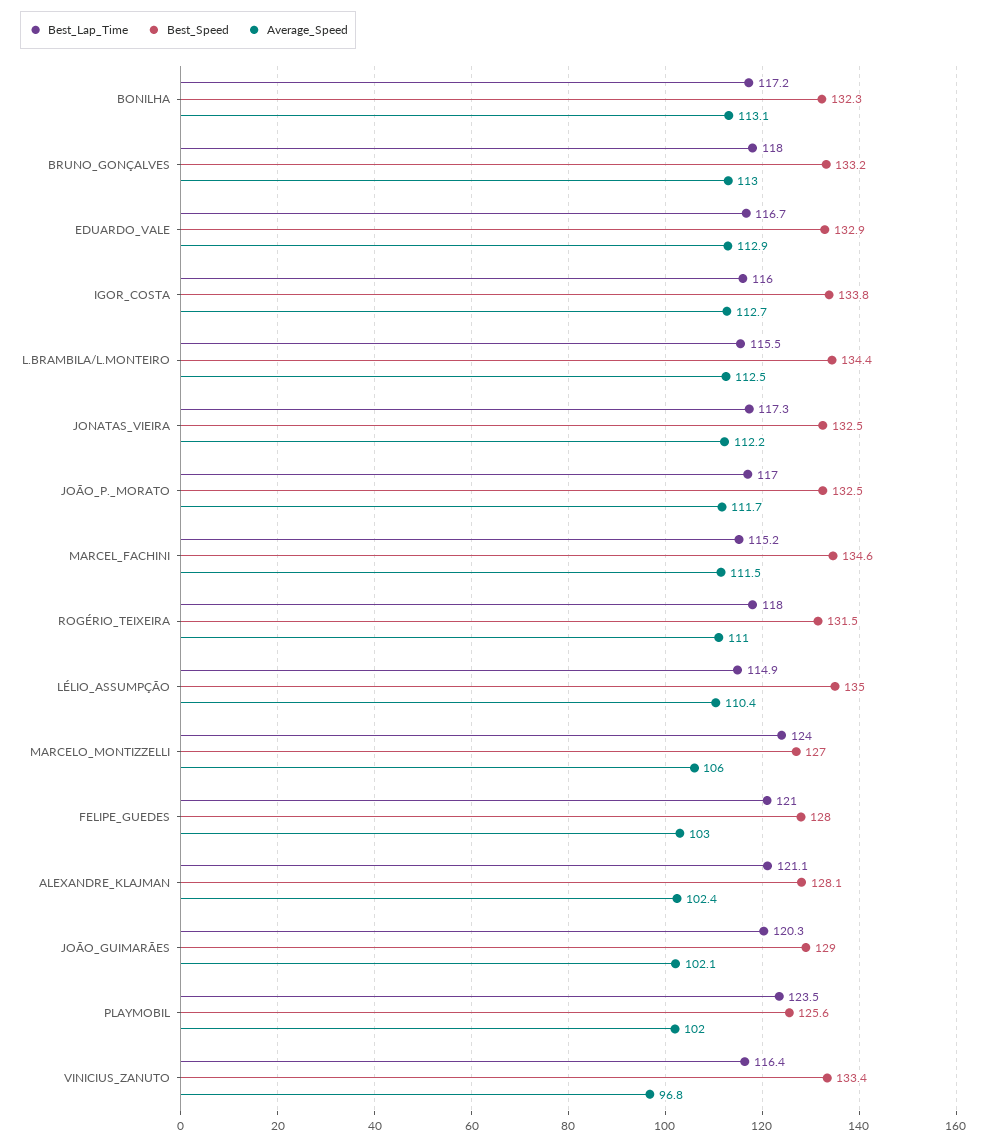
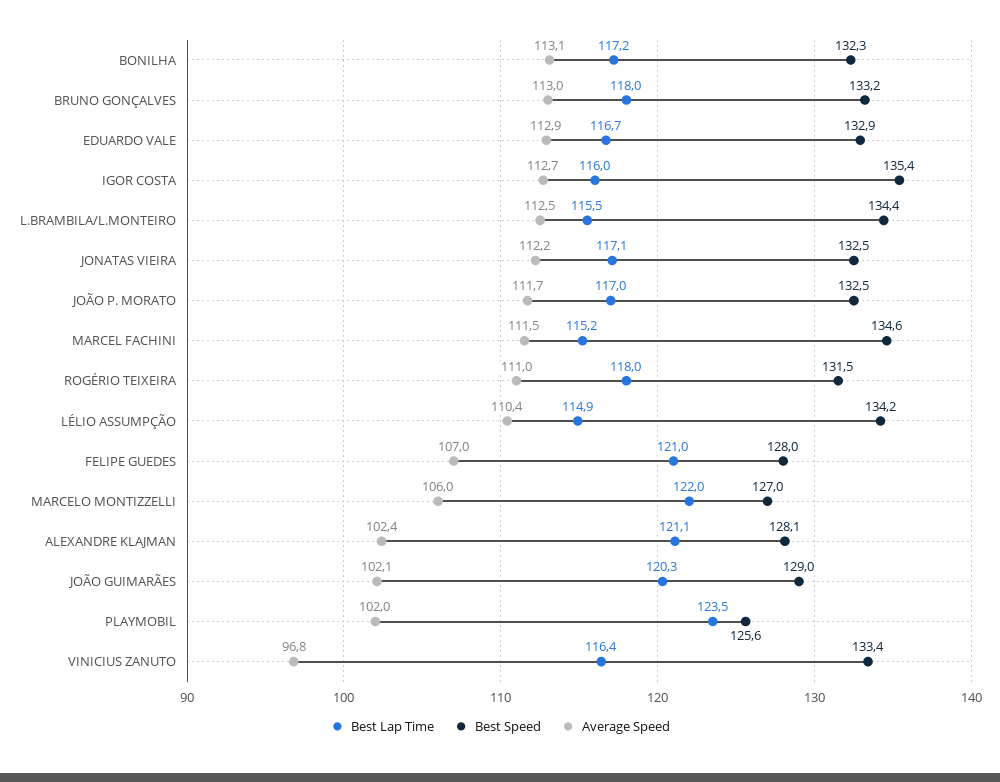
Best_Speed, IGOR_COSTA: 133.8 -> 135.4
Best_Lap_Time, JONATAS_VIEIRA: 117.3 -> 117.1
Best_Speed, LÉLIO_ASSUMPÇÃO: 135 -> 134.2
Best_Lap_Time, MARCELO_MONTIZZELLI: 124 -> 122
Average_Speed, FELIPE_GUEDES: 103 -> 107

